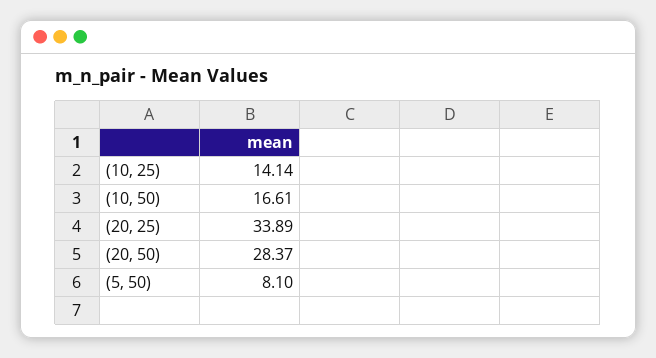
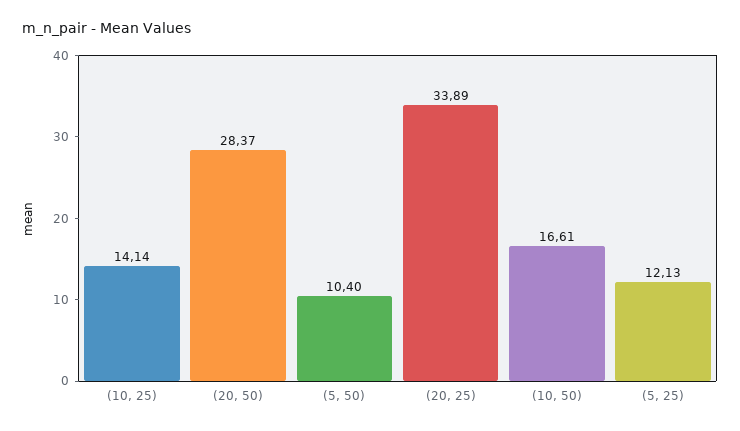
(5, 50): 8.1 -> 10.4
(5, 25): none -> 12.13

